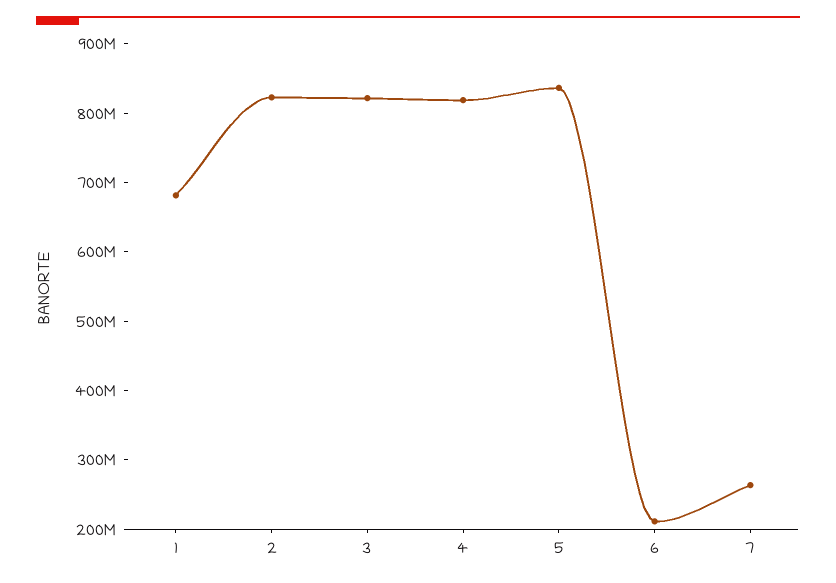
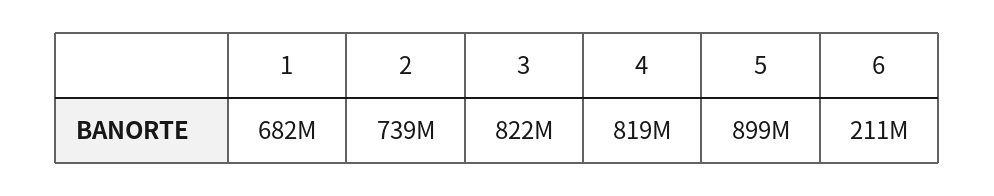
2: 820000000 -> 739000000
5: 840000000 -> 899000000
7: 260000000 -> none

